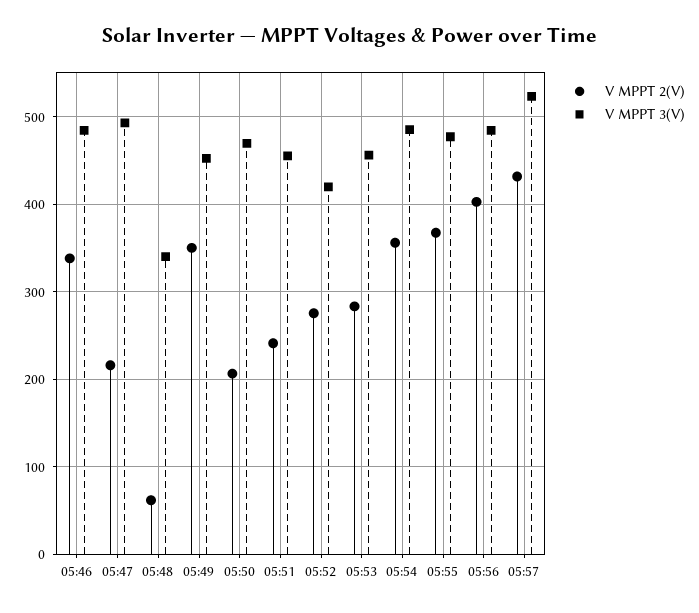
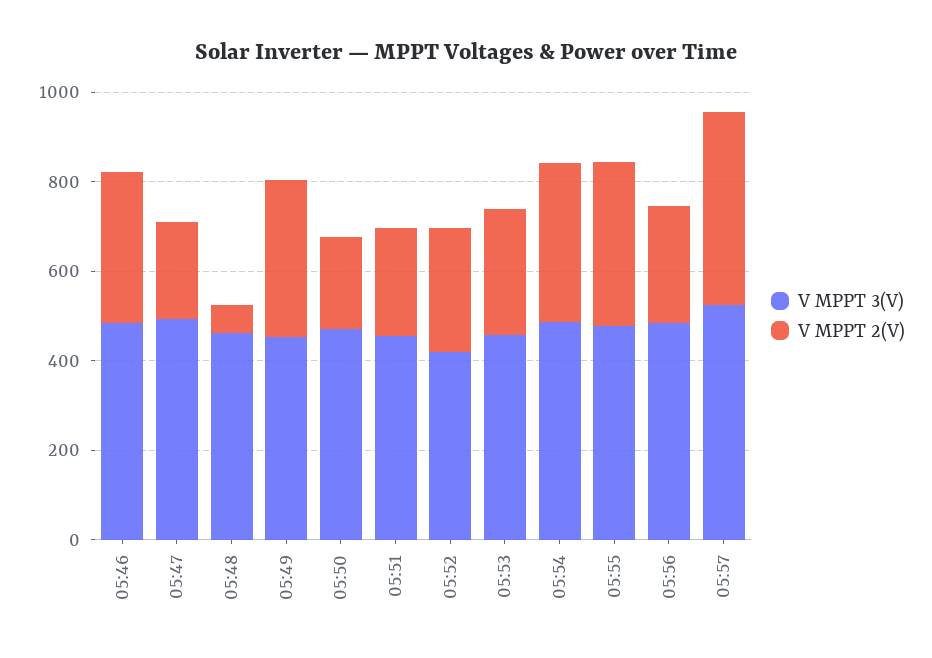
V MPPT 3(V), 05:48: 340 -> 450
V MPPT 2(V), 05:56: 400 -> 250

